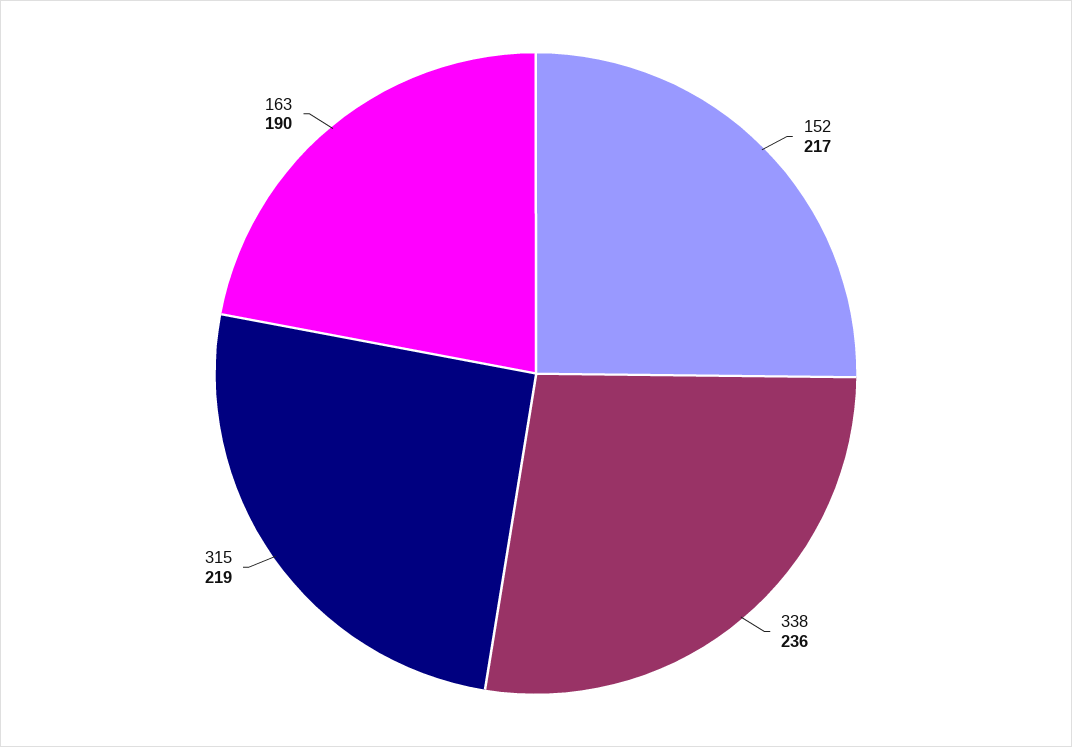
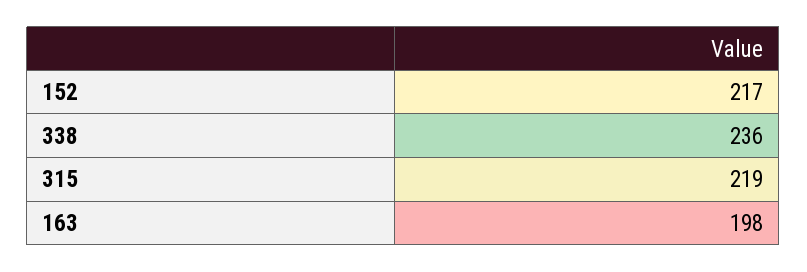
163: 190 -> 198

